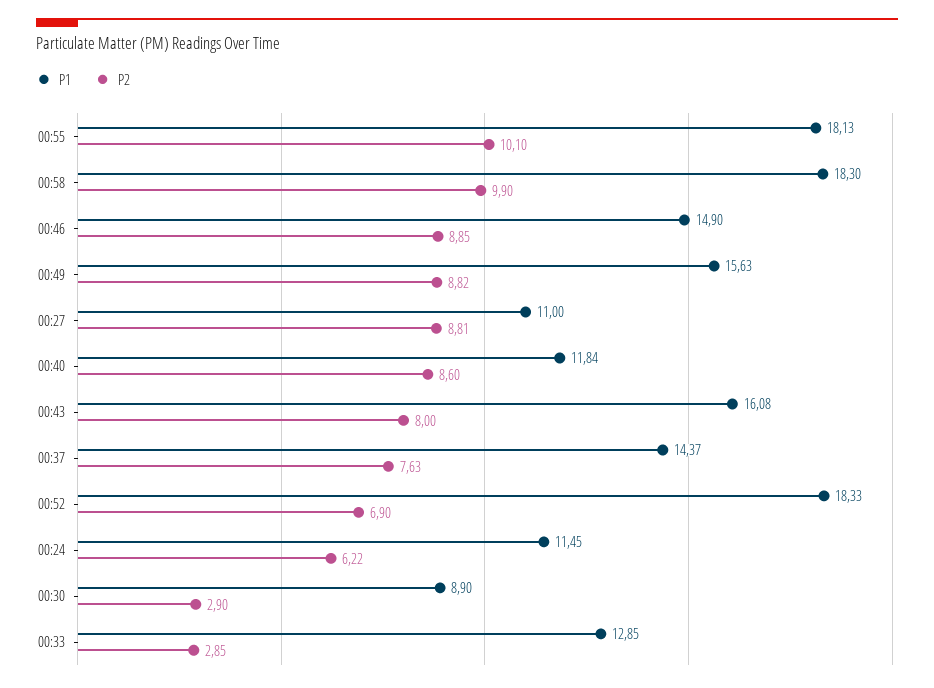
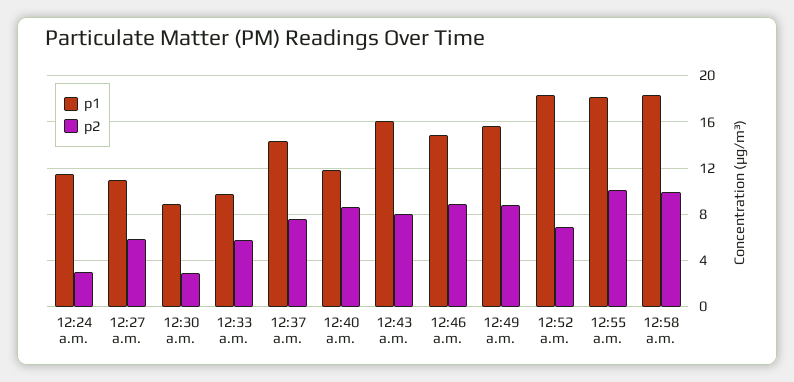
P2, 00:27: 8.81 -> 6
P2, 00:24: 6.22 -> 3
P1, 00:33: 12.85 -> 10
P2, 00:33: 2.85 -> 6

